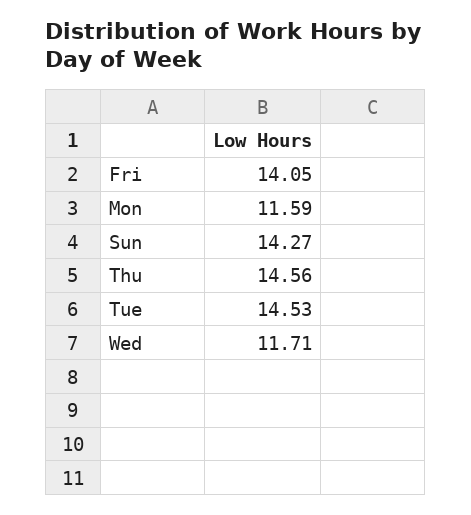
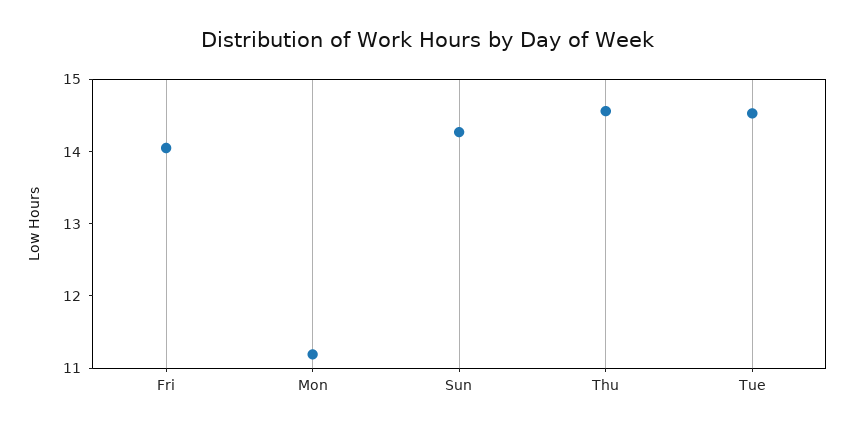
Mon: 11.59 -> 11.2
Wed: 11.71 -> none

